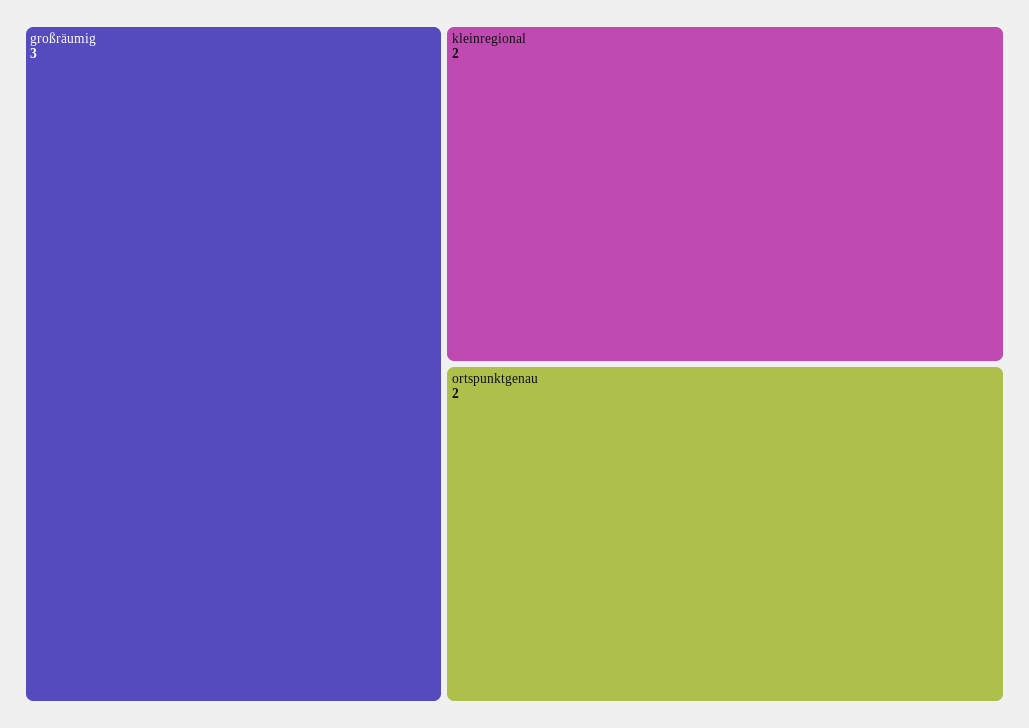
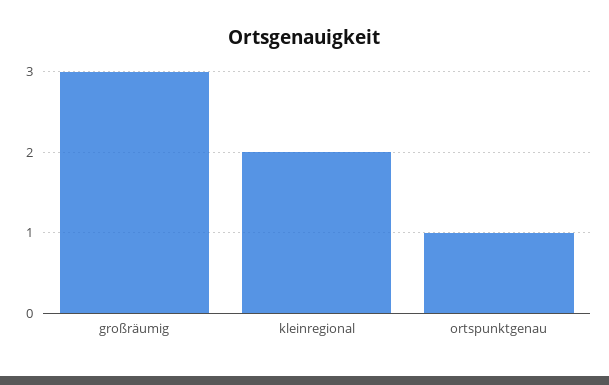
ortspunktgenau: 2 -> 1

